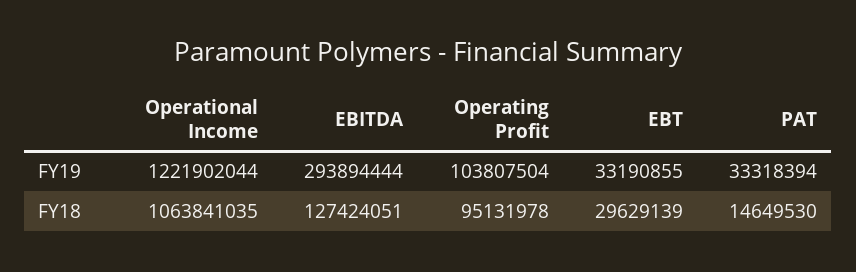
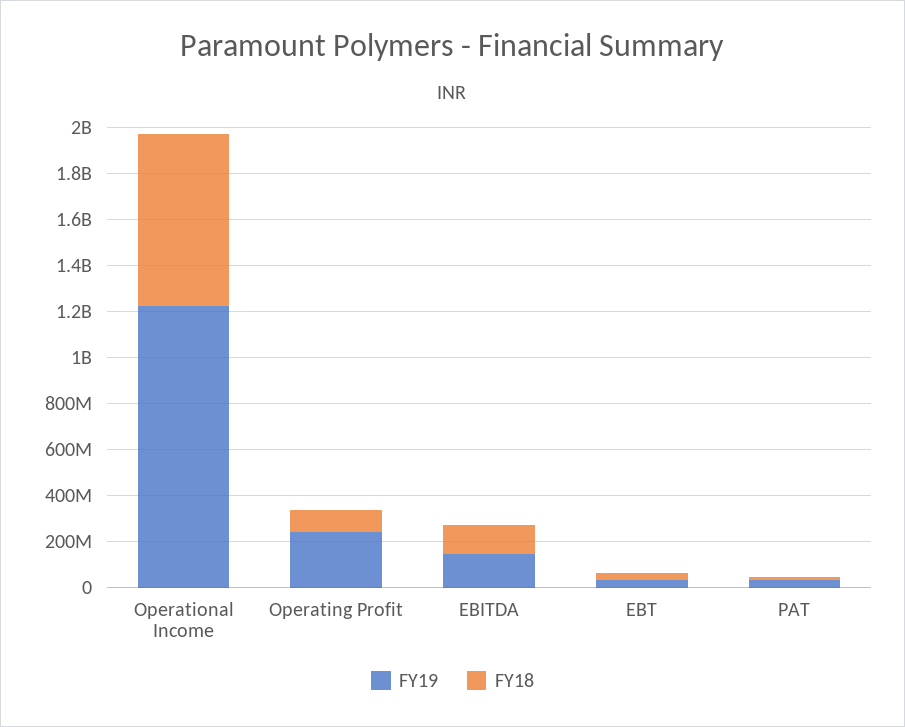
FY19, EBITDA: 293894444 -> 150000000
FY19, Operating Profit: 103807504 -> 250000000
FY18, Operational Income: 1063841035 -> 750000000

